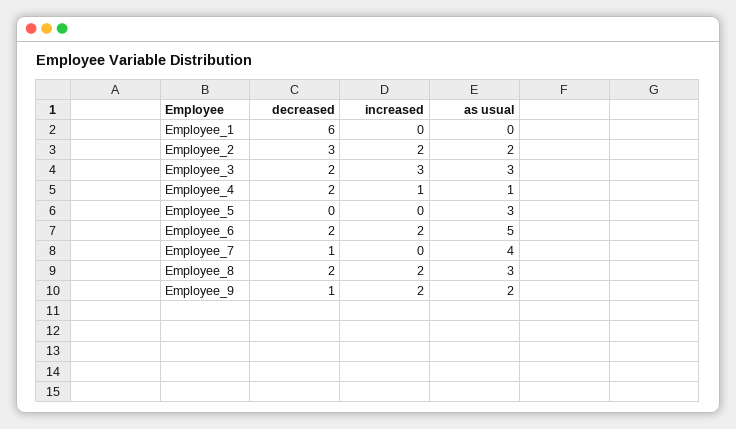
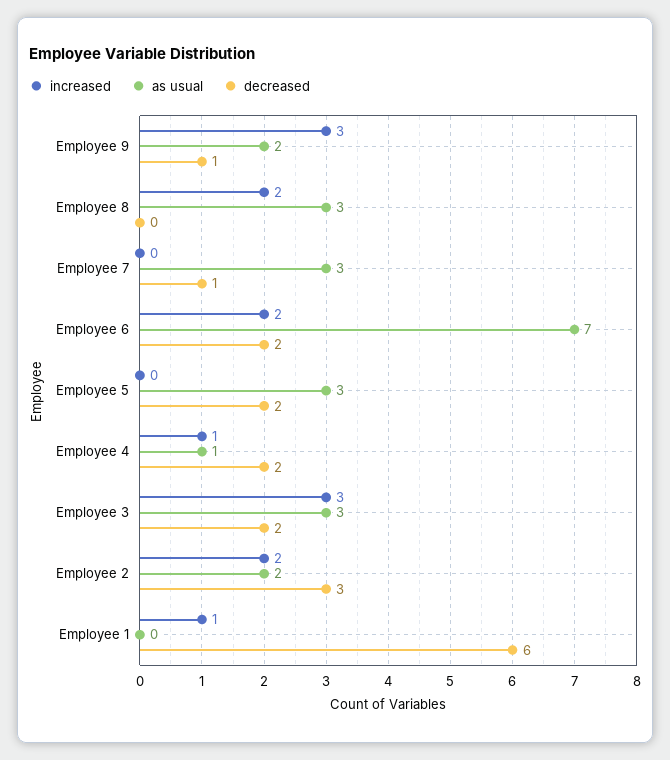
increased, Employee_1: 0 -> 1
decreased, Employee_5: 0 -> 2
as usual, Employee_6: 5 -> 7
as usual, Employee_7: 4 -> 3
decreased, Employee_8: 2 -> 0
increased, Employee_9: 2 -> 3

